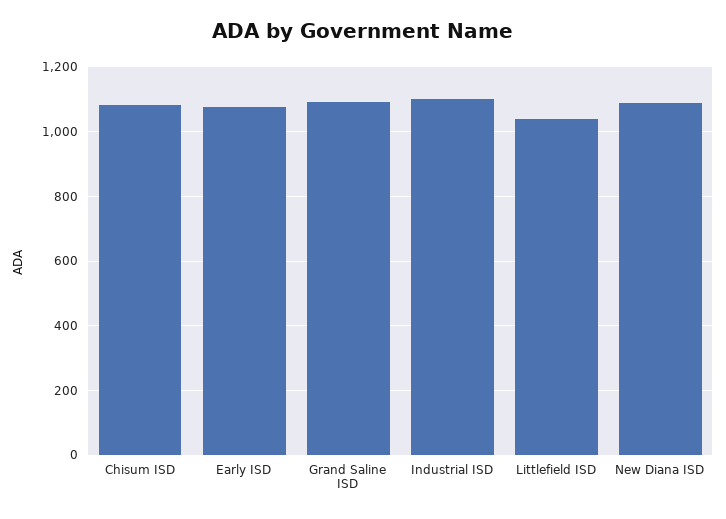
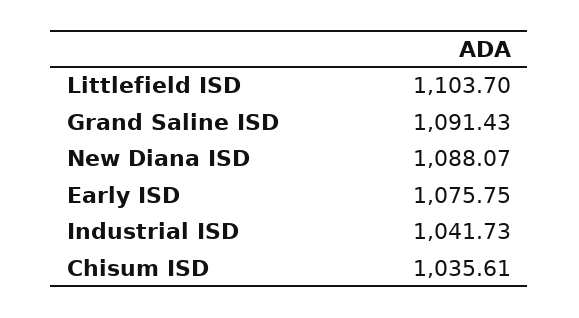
Chisum ISD: 1080 -> 1035.61
Industrial ISD: 1100 -> 1041.73
Littlefield ISD: 1040 -> 1103.7

